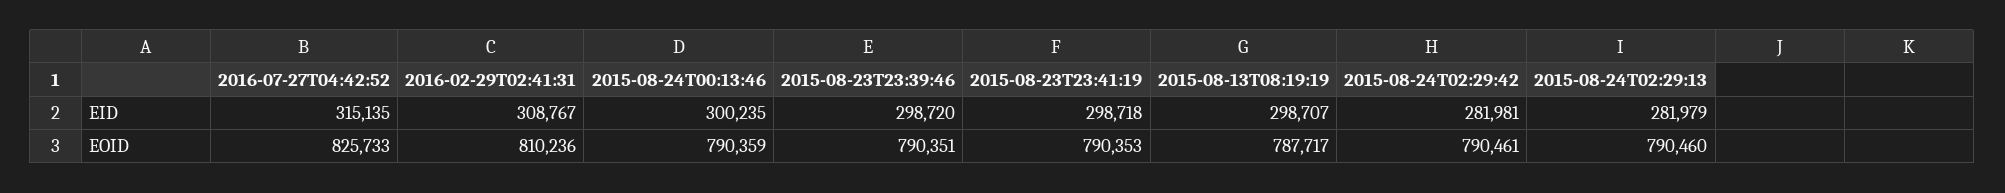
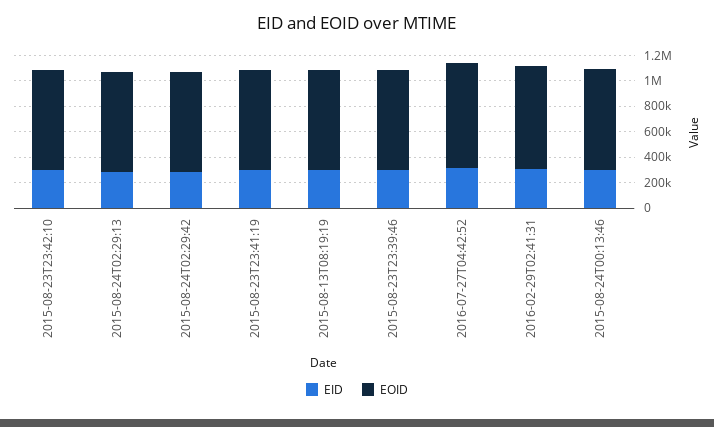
EID, 2015-08-23T23:42:10: none -> 300000
EOID, 2015-08-23T23:42:10: none -> 800000

